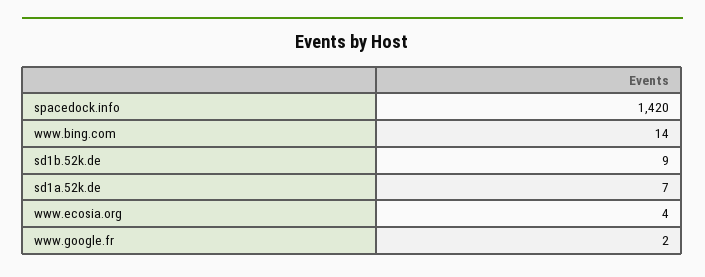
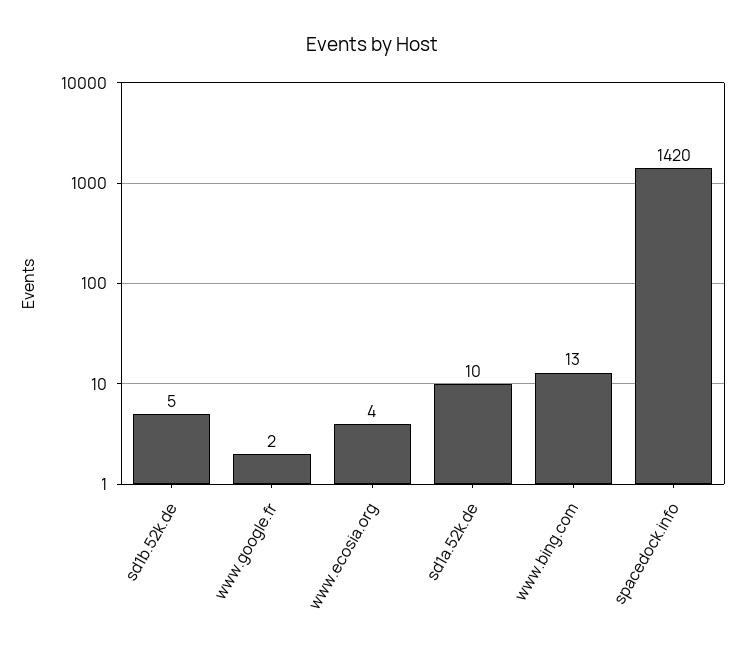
www.bing.com: 14 -> 13
sd1b.52k.de: 9 -> 5
sd1a.52k.de: 7 -> 10

